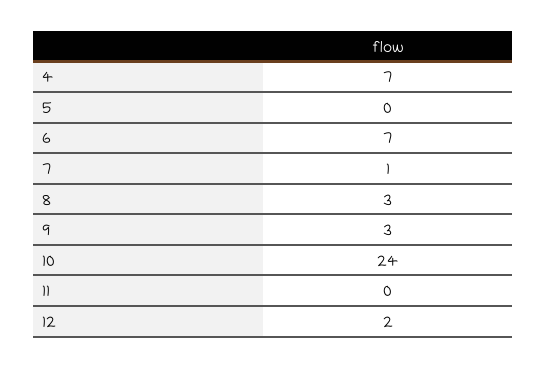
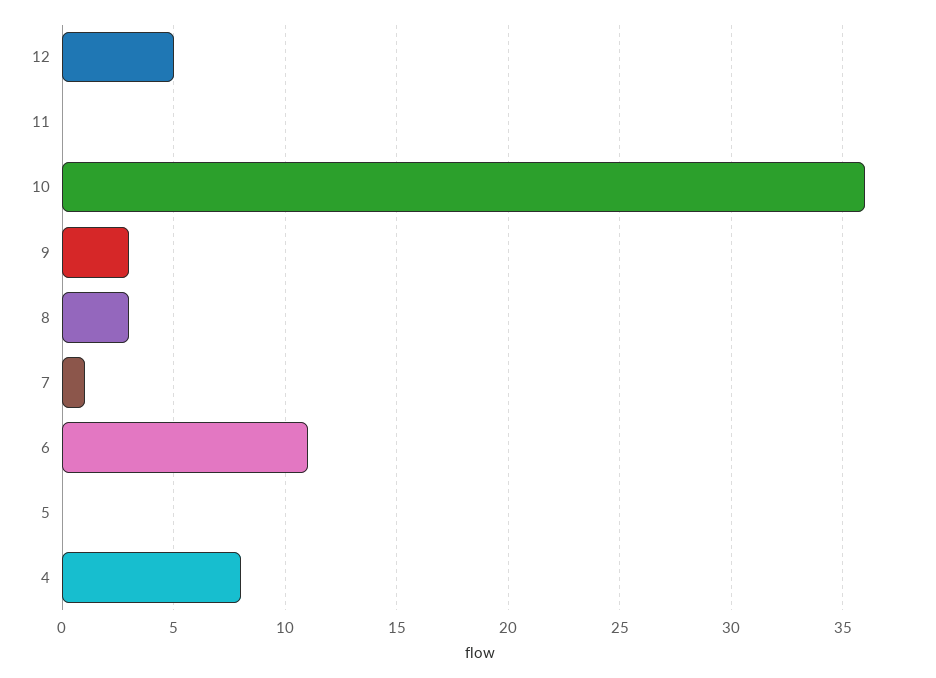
4: 7 -> 8
6: 7 -> 11
10: 24 -> 36
12: 2 -> 5

